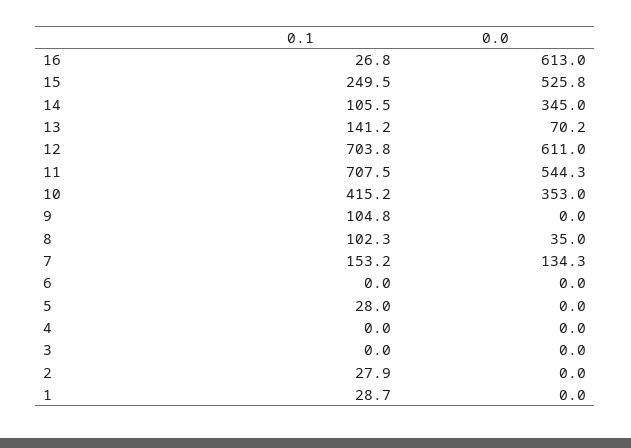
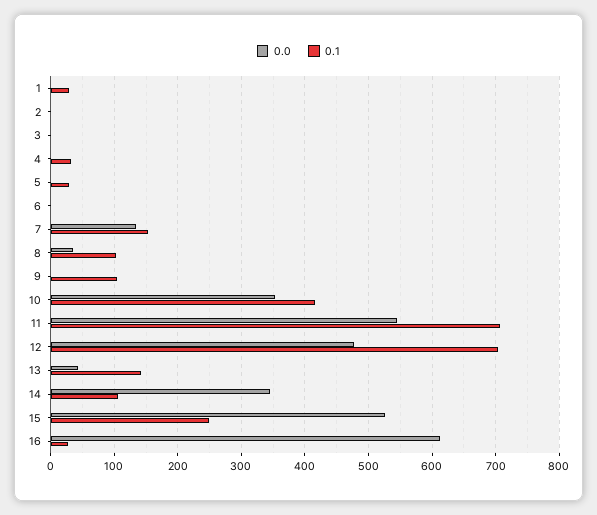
0.0, 13: 70.2 -> 40
0.0, 12: 611 -> 480
0.1, 4: 0 -> 30
0.1, 2: 27.9 -> 0

